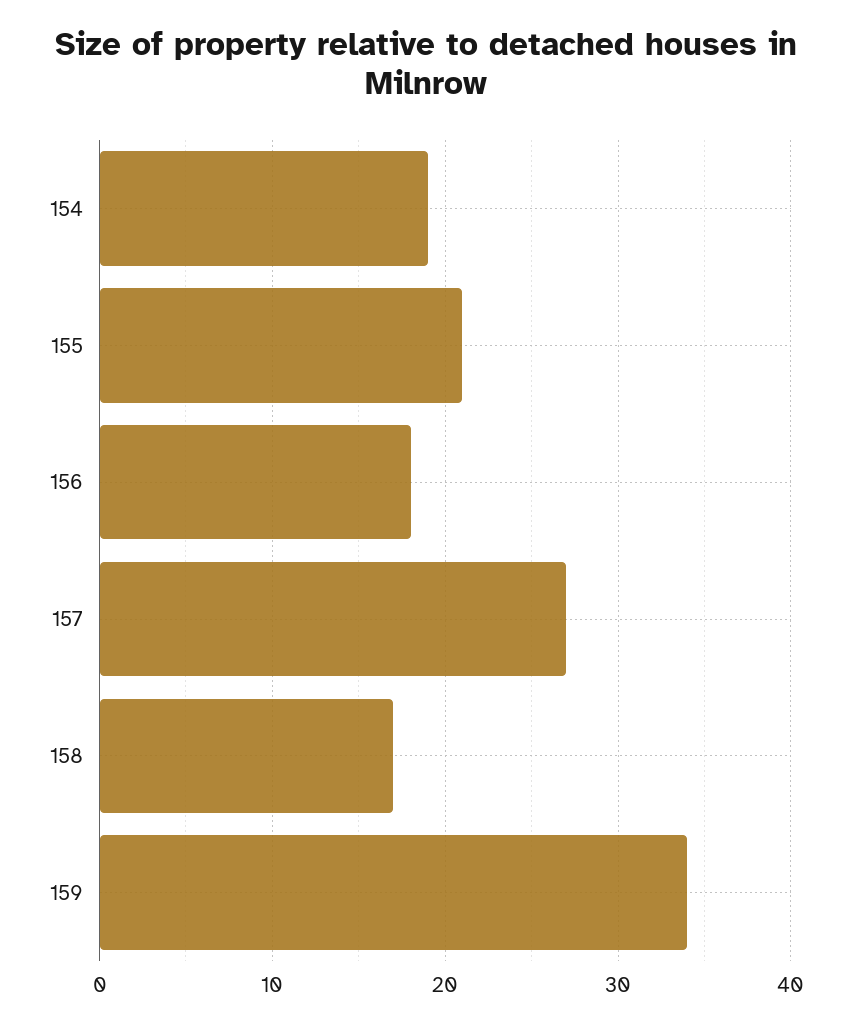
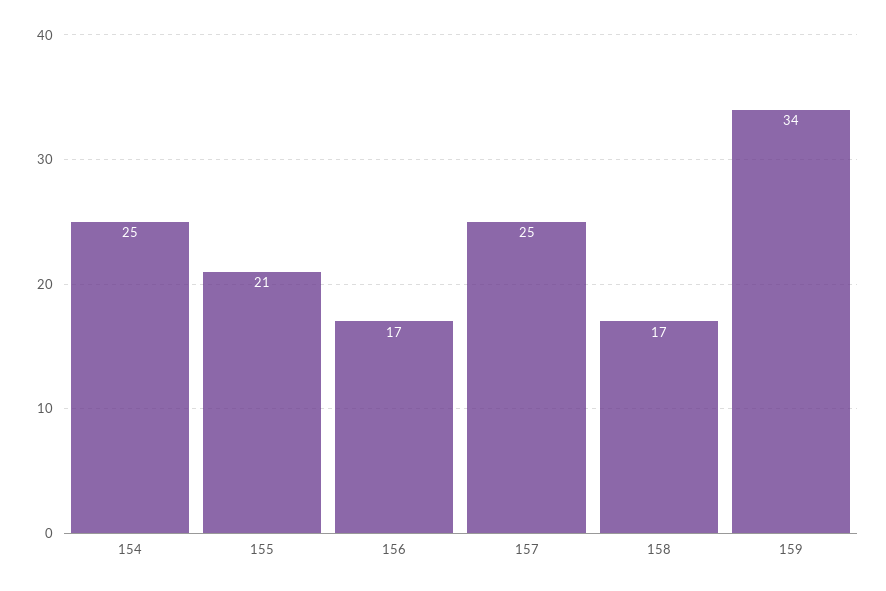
154: 19 -> 25
156: 18 -> 17
157: 27 -> 25

